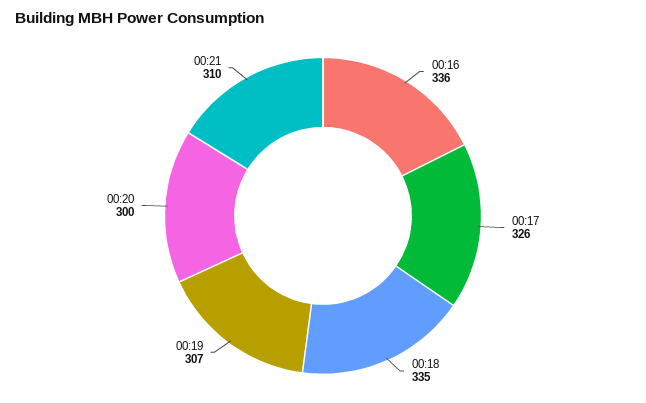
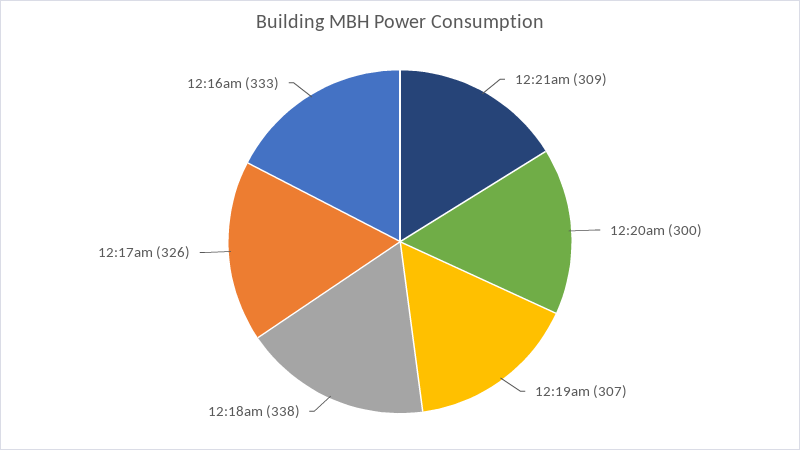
00:16: 336 -> 333
00:18: 335 -> 338
00:21: 310 -> 309

